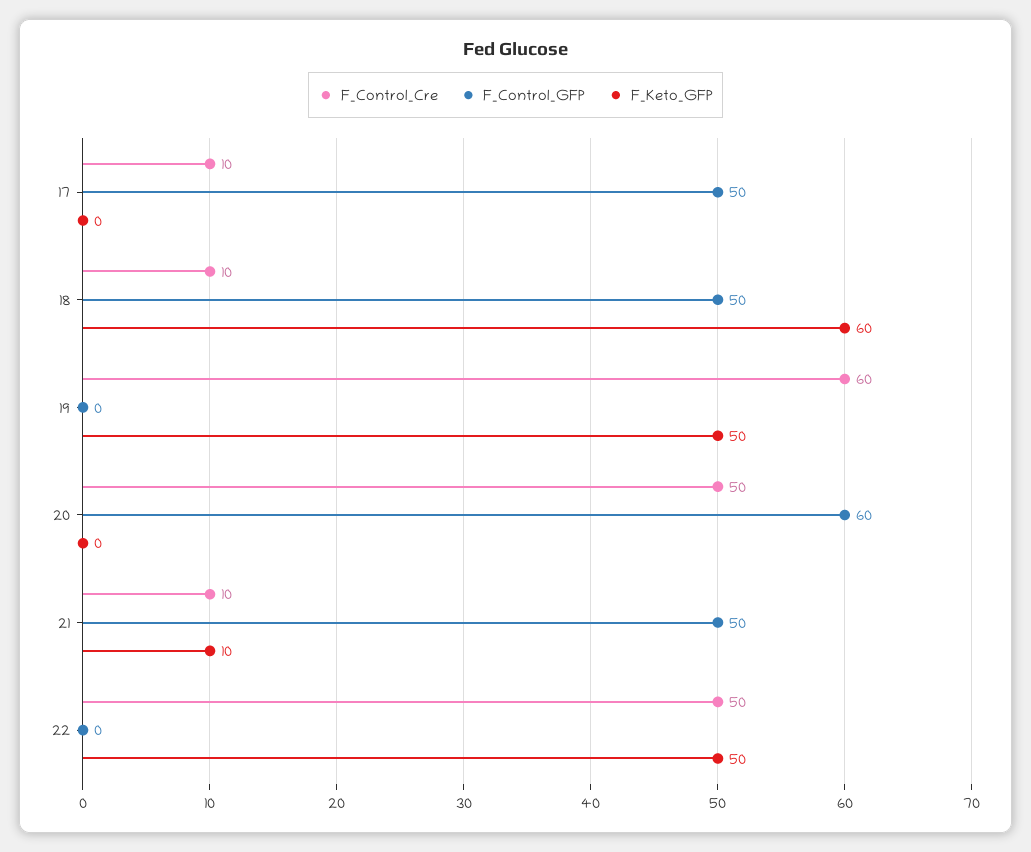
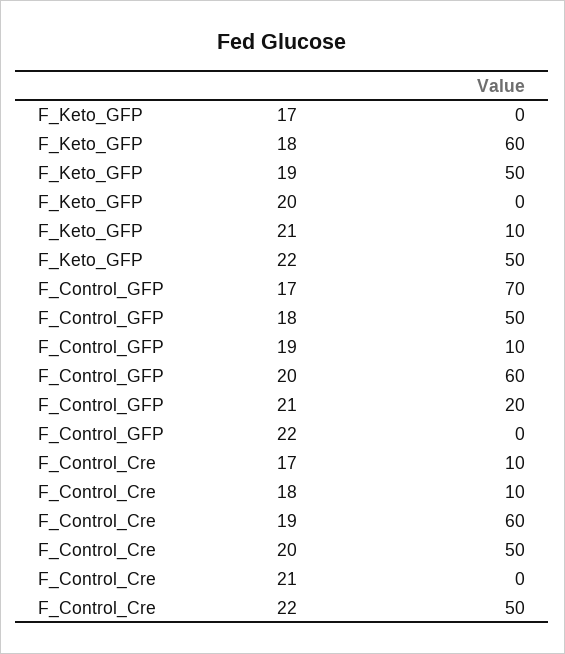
F_Control_GFP, 17: 50 -> 70
F_Control_GFP, 19: 0 -> 10
F_Control_Cre, 21: 10 -> 0
F_Control_GFP, 21: 50 -> 20

